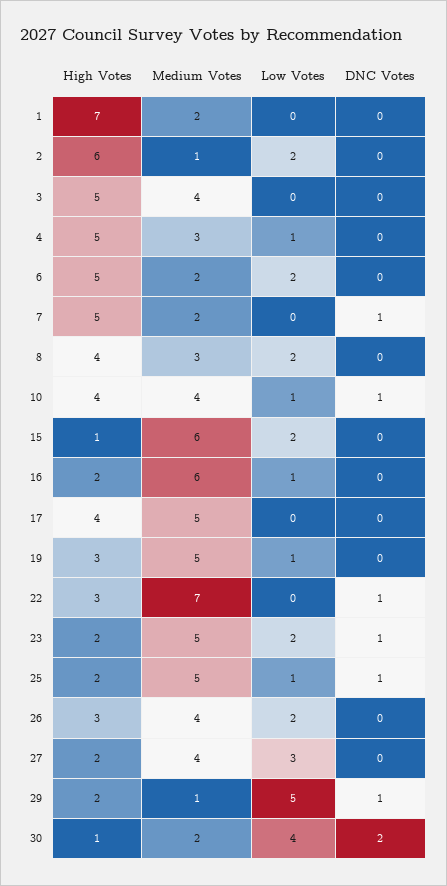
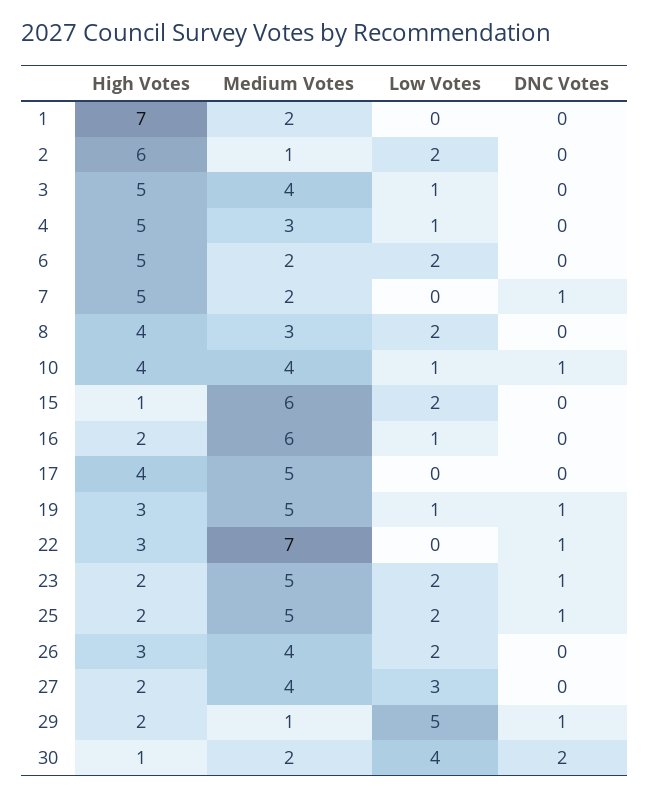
Low Votes, 3: 0 -> 1
DNC Votes, 19: 0 -> 1
Low Votes, 25: 1 -> 2

